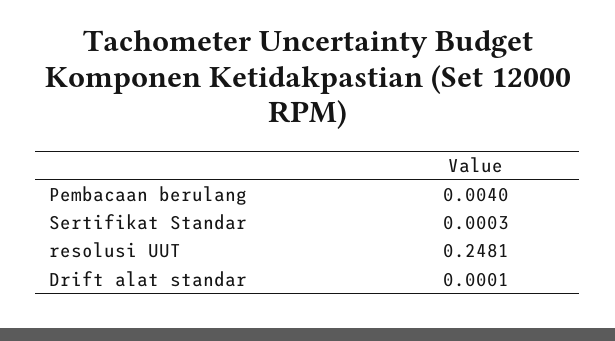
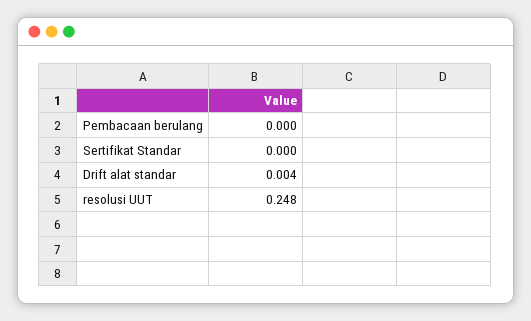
Pembacaan berulang: 0.004 -> 0
Drift alat standar: 0.0001 -> 0.004

